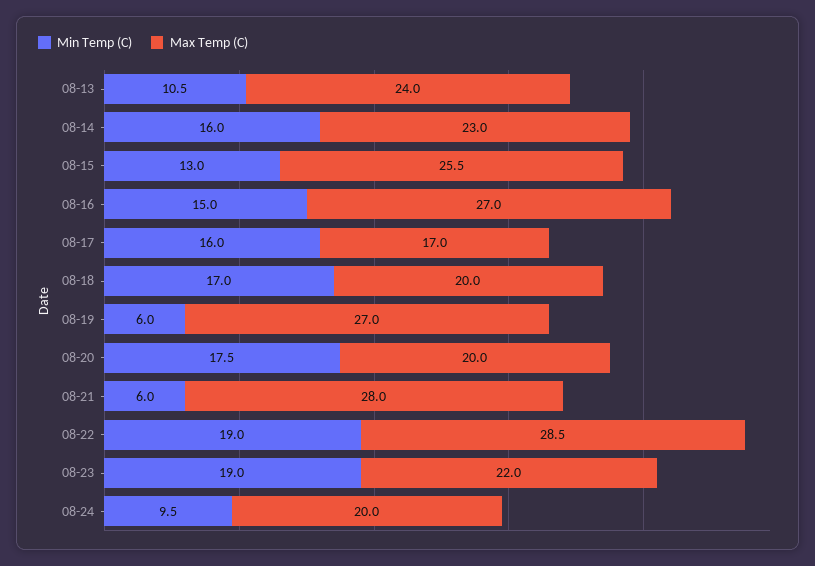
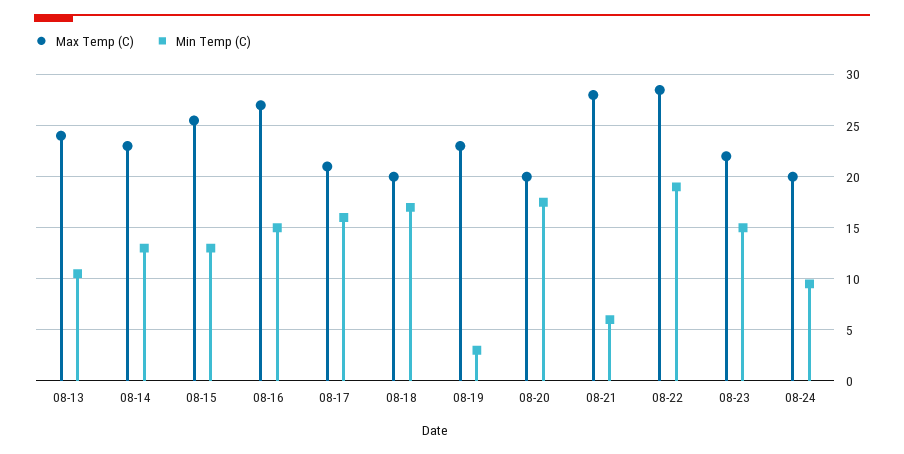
Min Temp (C), 08-14: 16 -> 13
Max Temp (C), 08-17: 17 -> 21
Min Temp (C), 08-19: 6 -> 3
Max Temp (C), 08-19: 27 -> 23
Min Temp (C), 08-23: 19 -> 15

